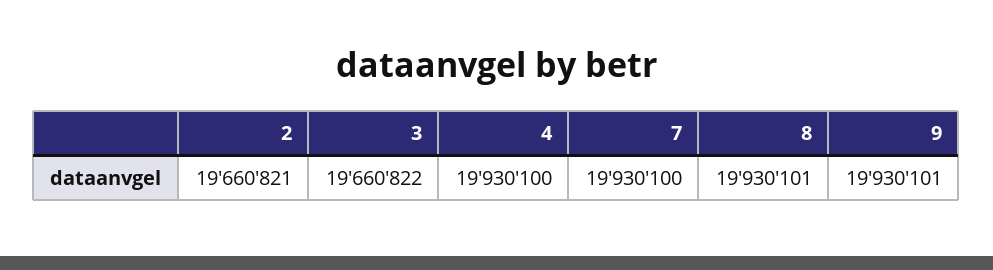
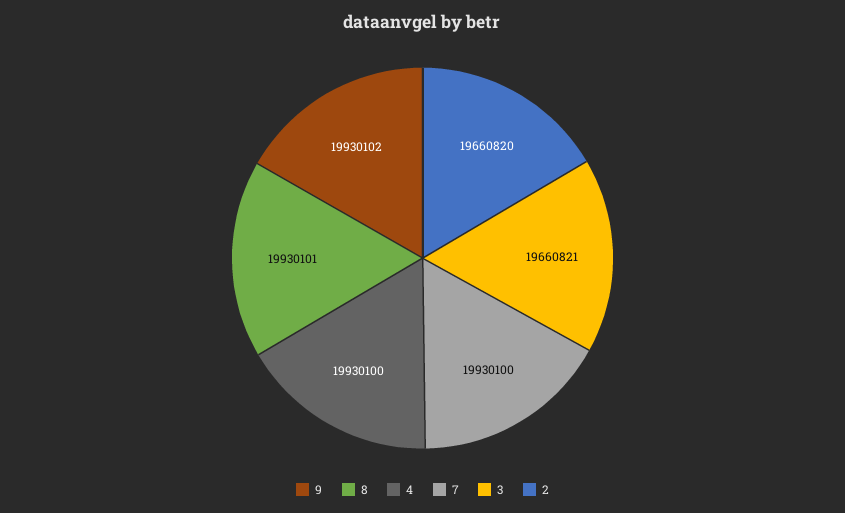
2: 19660821 -> 19660820
3: 19660822 -> 19660821
9: 19930101 -> 19930102

